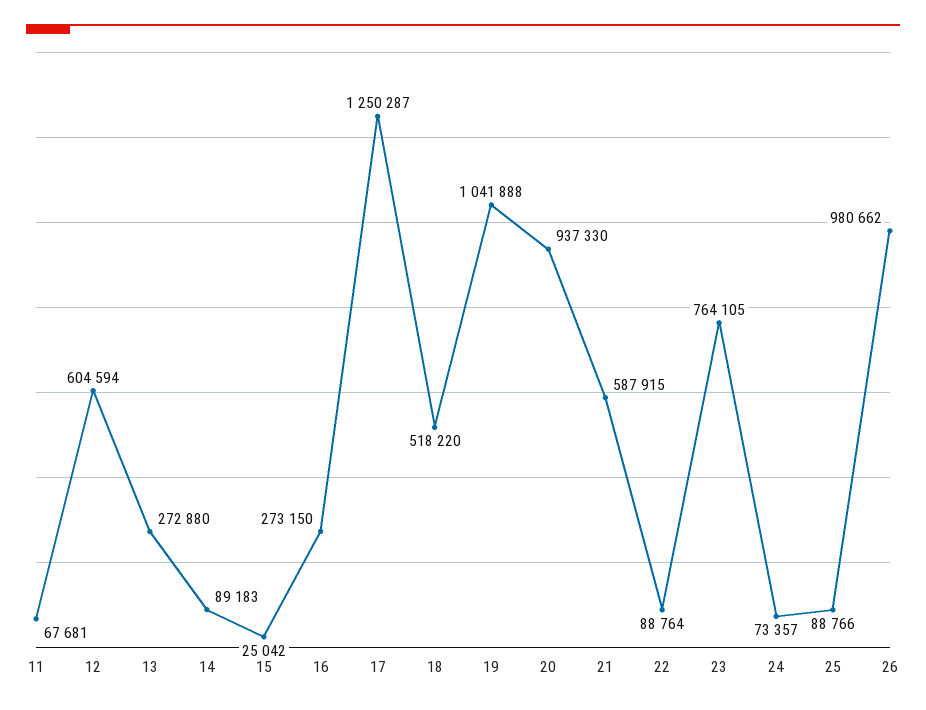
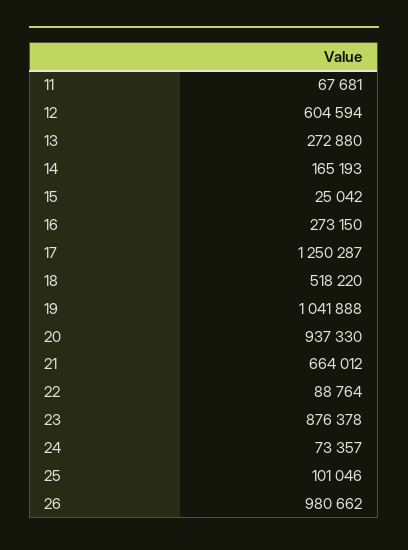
14: 89183 -> 165193
21: 587915 -> 664012
23: 764105 -> 876378
25: 88766 -> 101046

